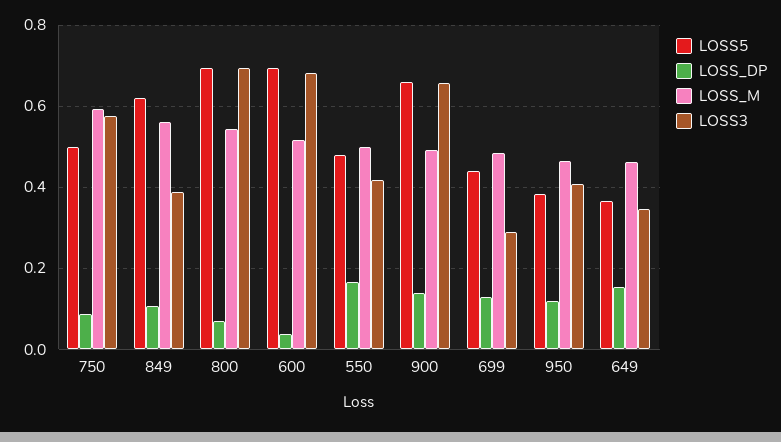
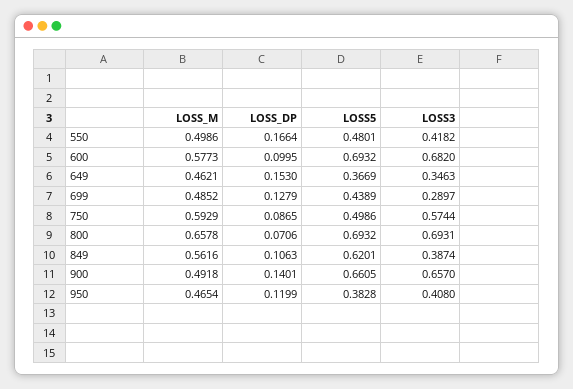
LOSS_M, 800: 0.54 -> 0.6578
LOSS_DP, 600: 0.04 -> 0.0995
LOSS_M, 600: 0.52 -> 0.5773

